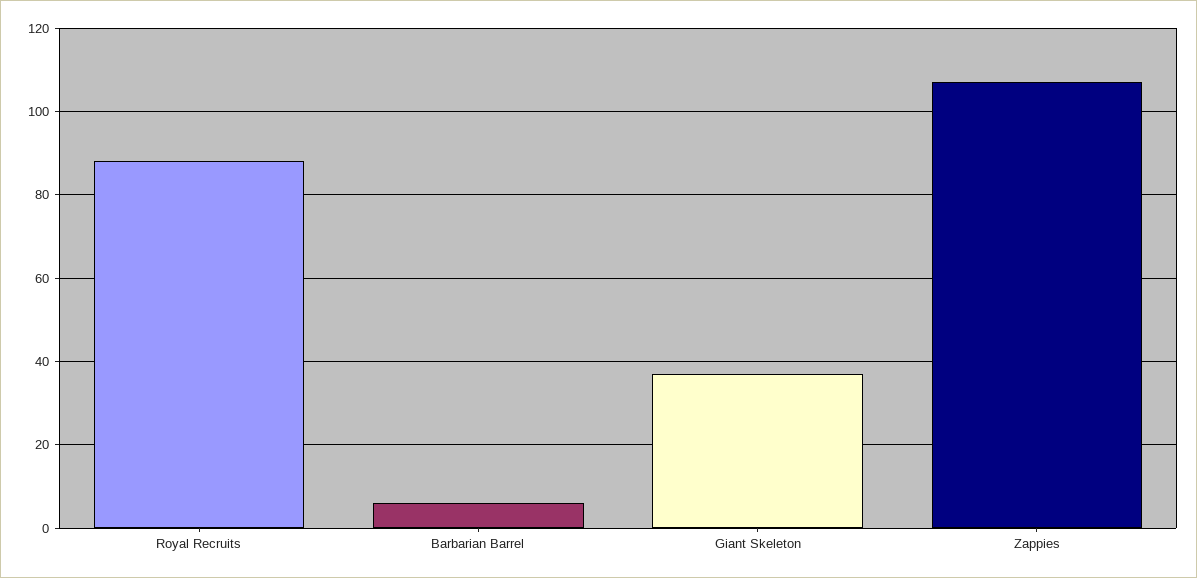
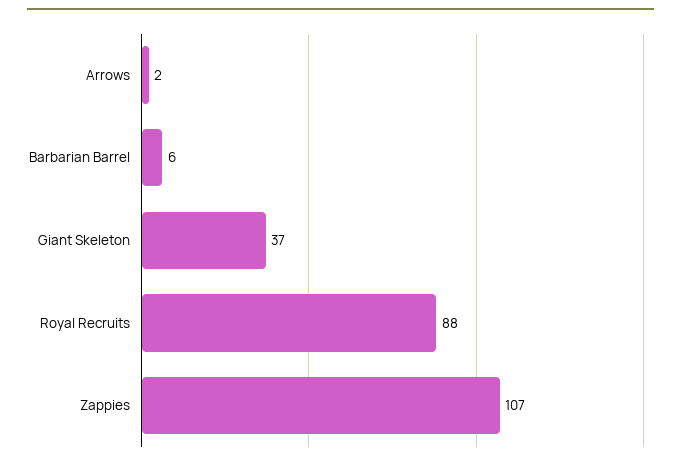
Arrows: none -> 2

